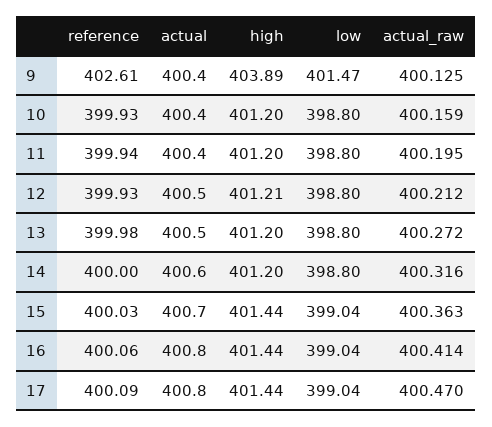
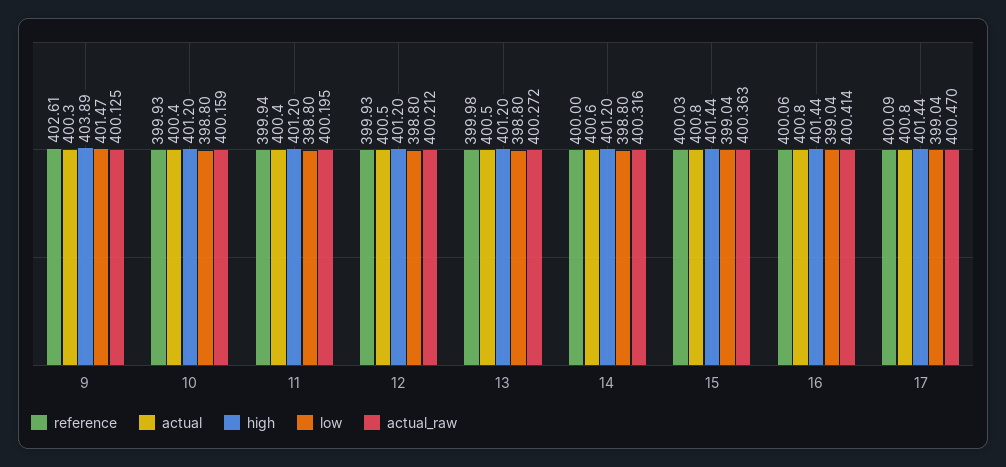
actual, 9: 400.4 -> 400.3
high, 12: 401.21 -> 401.2
actual, 15: 400.7 -> 400.8

